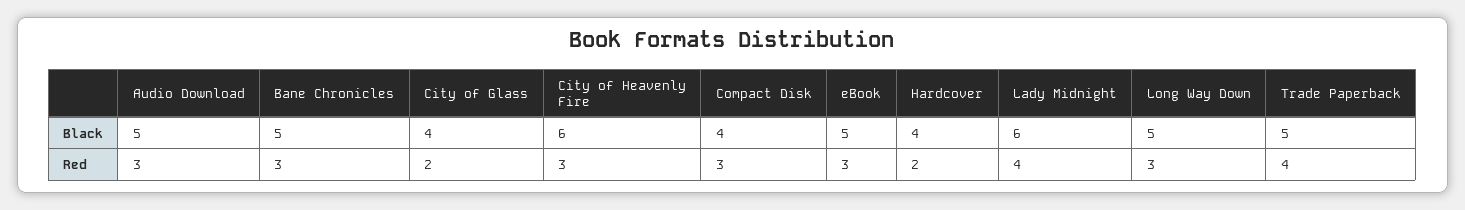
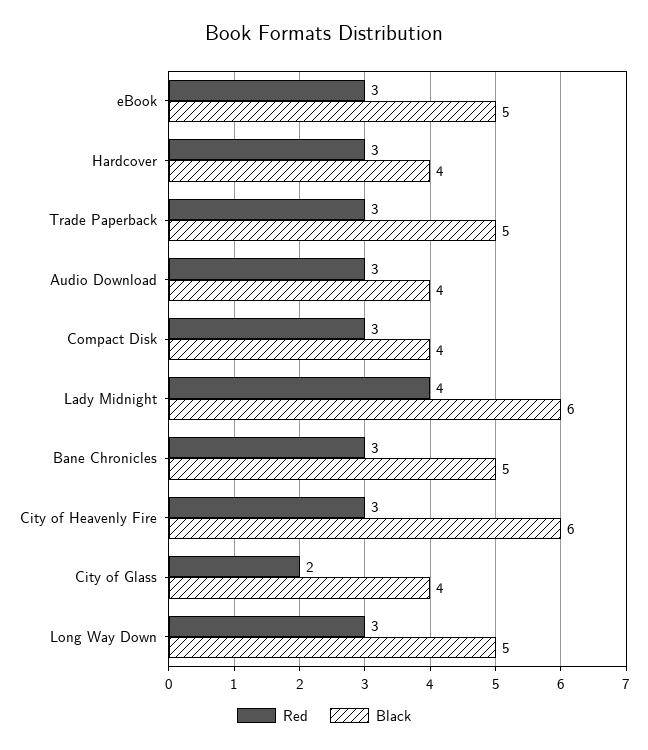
Black, Audio Download: 5 -> 4
Red, Hardcover: 2 -> 3
Red, Trade Paperback: 4 -> 3

